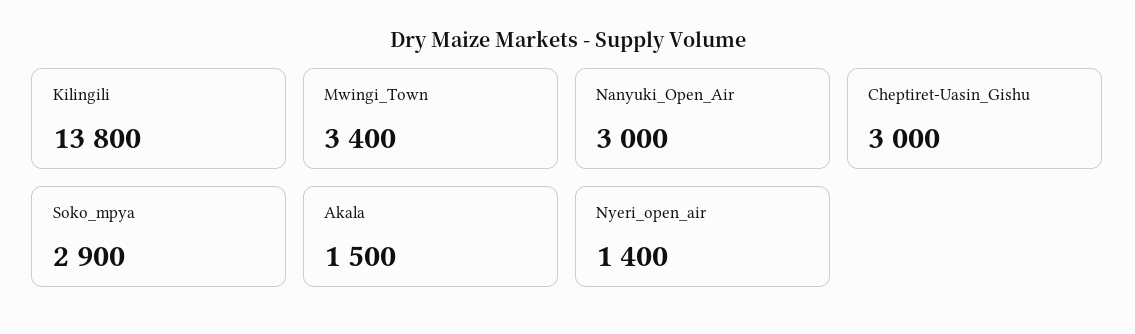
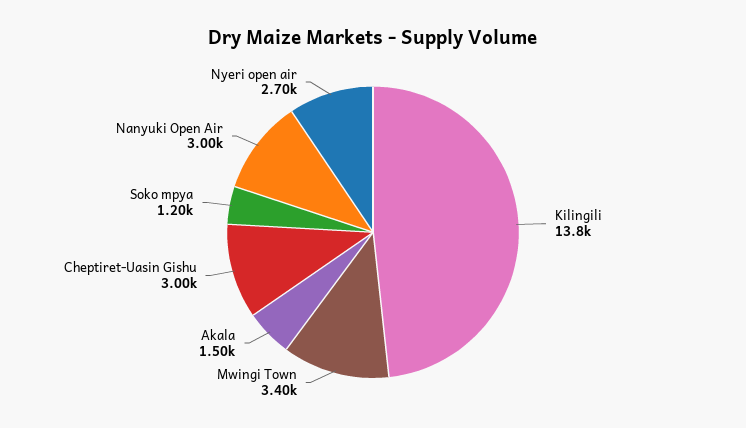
Soko_mpya: 2900 -> 1200
Nyeri_open_air: 1400 -> 2700

